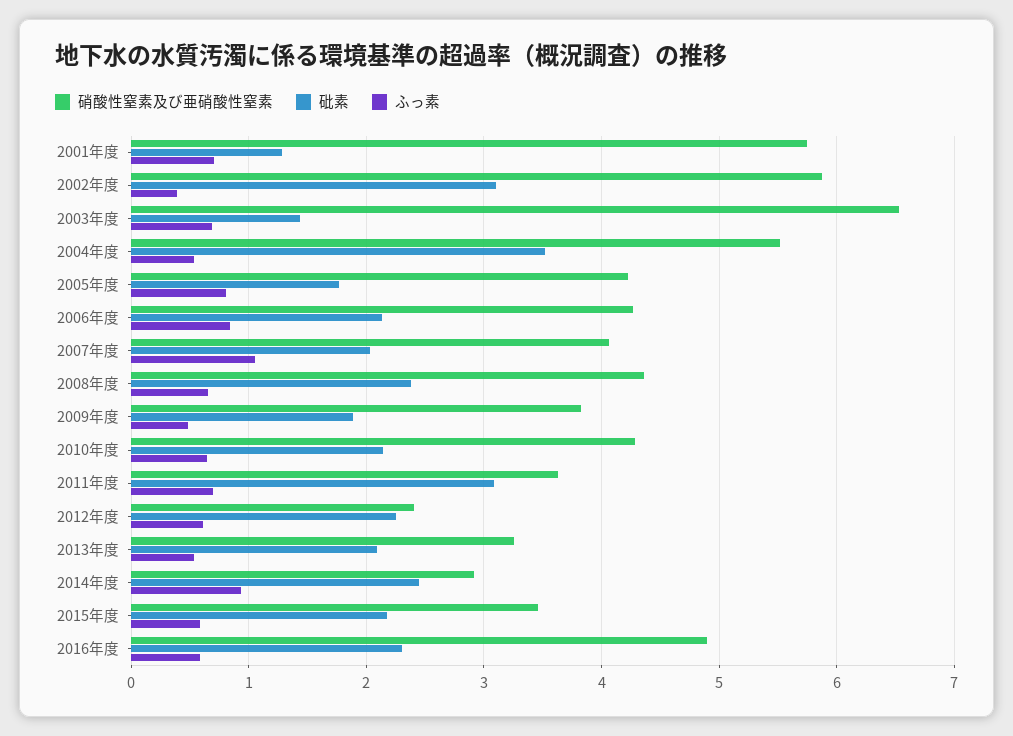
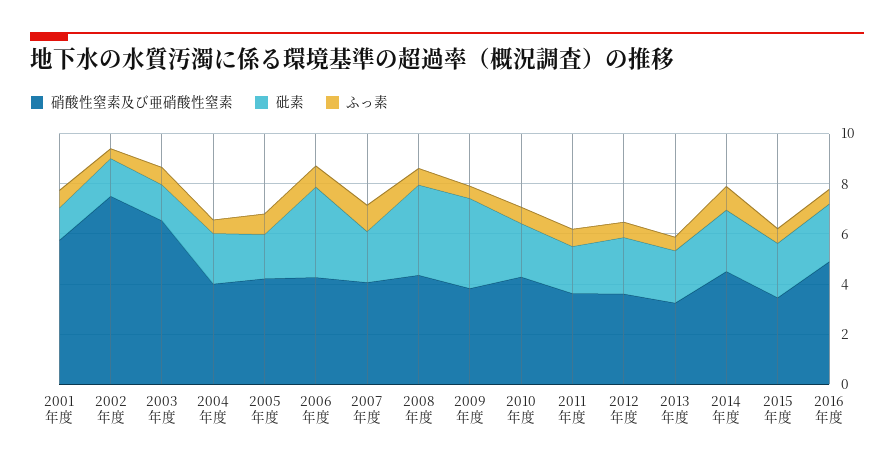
硝酸性窒素及び亜硝酸性窒素, 2002年度: 5.9 -> 7.5
砒素, 2002年度: 3.1 -> 1.5
硝酸性窒素及び亜硝酸性窒素, 2004年度: 5.5 -> 4
砒素, 2004年度: 3.5 -> 2
砒素, 2006年度: 2.1 -> 3.5
砒素, 2008年度: 2.4 -> 3.5
砒素, 2009年度: 1.9 -> 3.5
砒素, 2011年度: 3.1 -> 2
硝酸性窒素及び亜硝酸性窒素, 2012年度: 2.4 -> 3.5
硝酸性窒素及び亜硝酸性窒素, 2014年度: 2.9 -> 4.5

